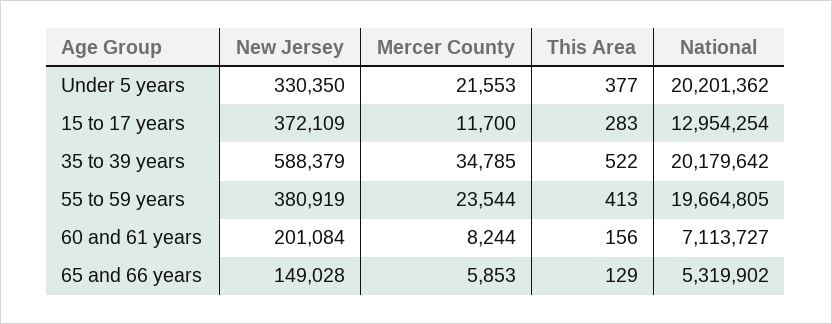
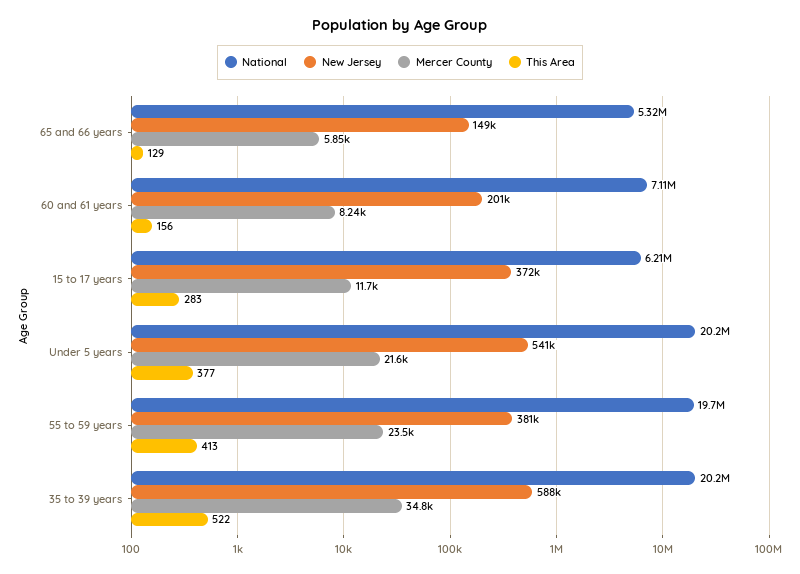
New Jersey, Under 5 years: 330350 -> 541000
National, 15 to 17 years: 12954254 -> 6210000

